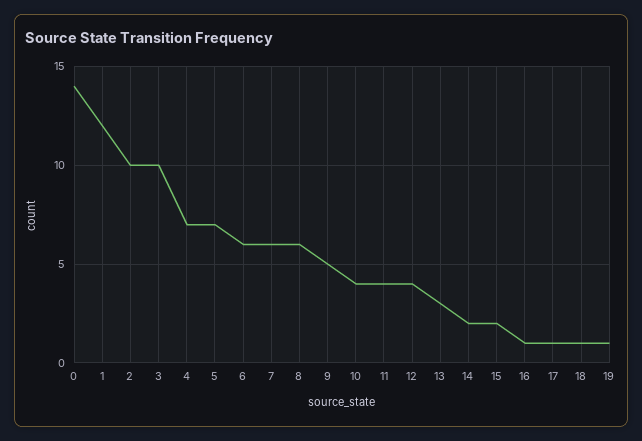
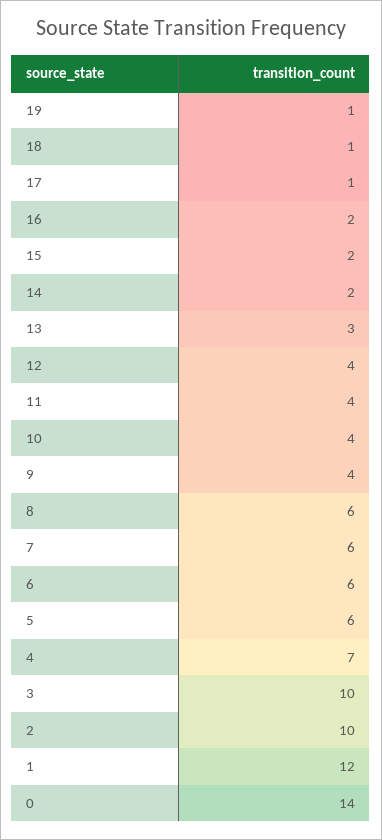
5: 7 -> 6
9: 5 -> 4
16: 1 -> 2

